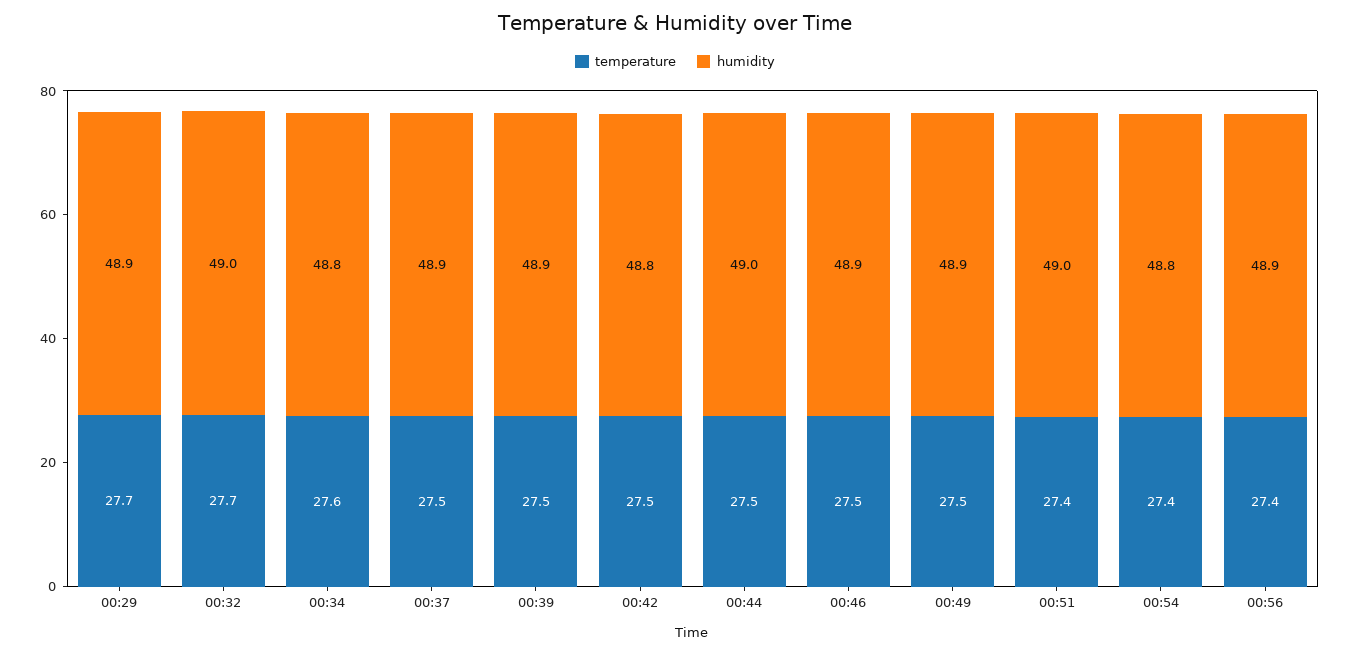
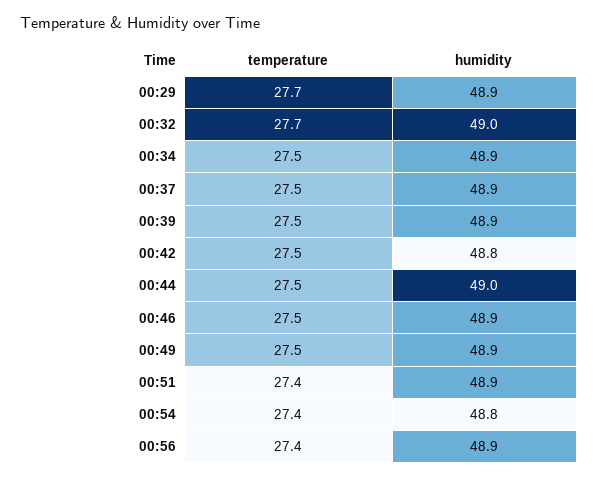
temperature, 00:34: 27.6 -> 27.5
humidity, 00:34: 48.8 -> 48.9
humidity, 00:51: 49 -> 48.9

